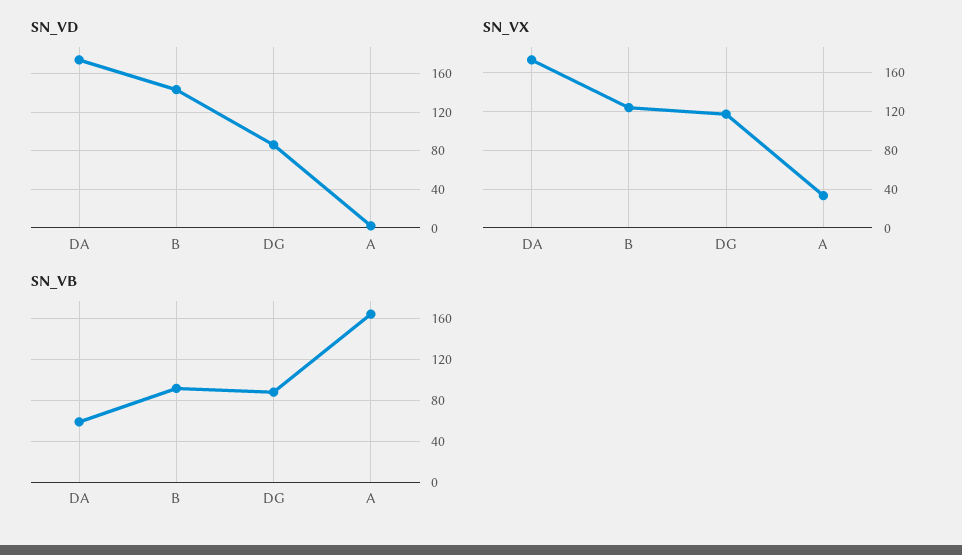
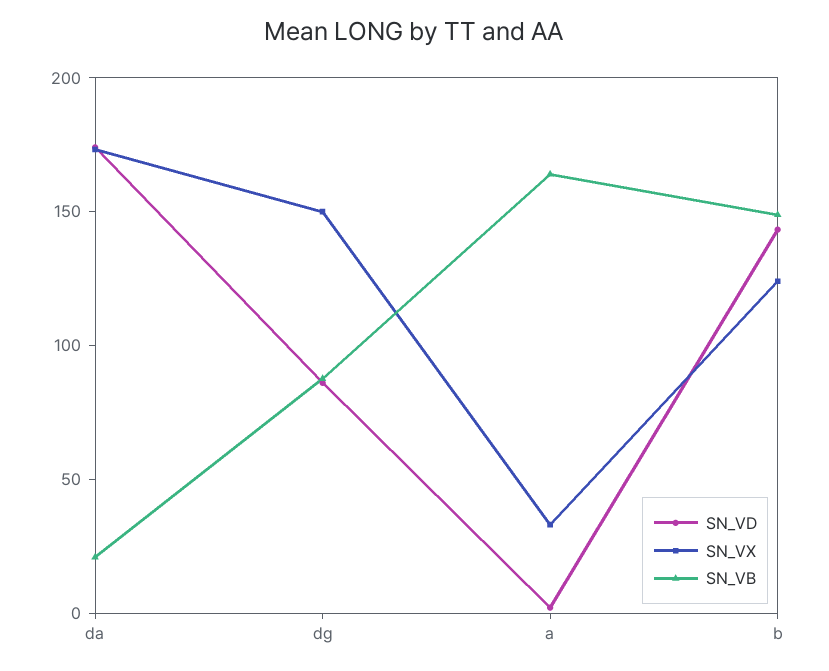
SN_VX, DG: 120 -> 150
SN_VB, DA: 60 -> 20
SN_VB, B: 90 -> 150

